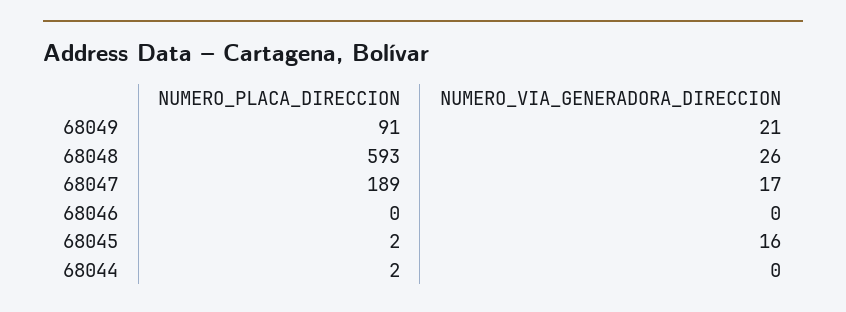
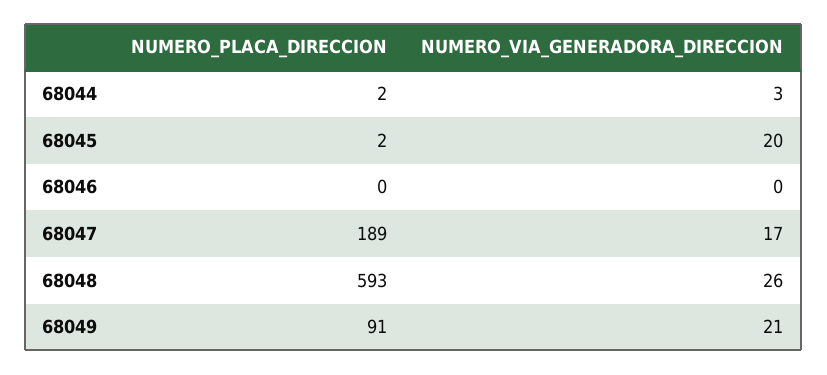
NUMERO_VIA_GENERADORA_DIRECCION, 68045: 16 -> 20
NUMERO_VIA_GENERADORA_DIRECCION, 68044: 0 -> 3

